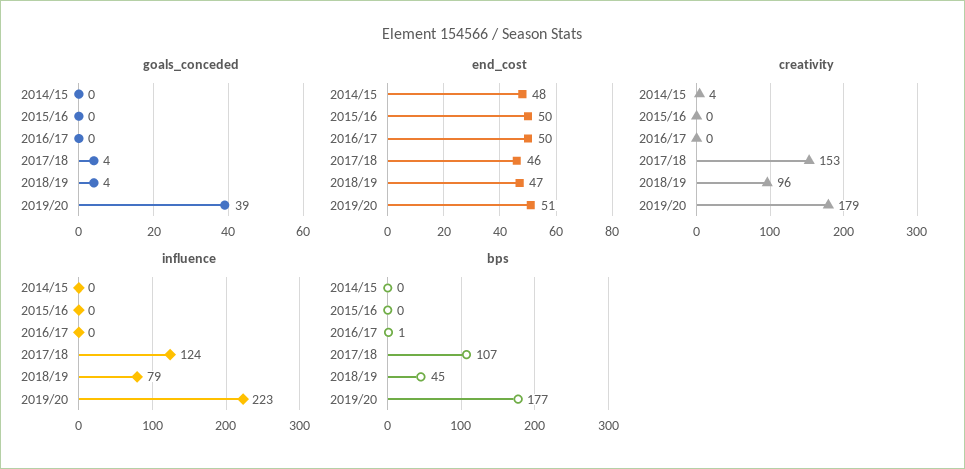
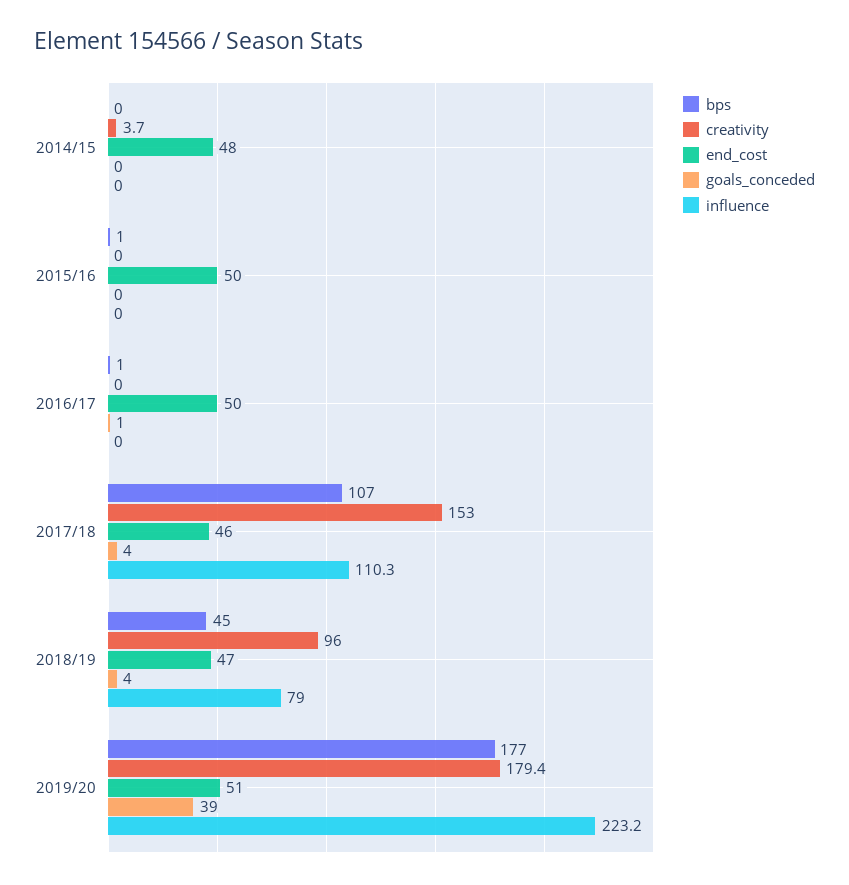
goals_conceded, 2016/17: 0 -> 1
influence, 2017/18: 124 -> 110.3
bps, 2015/16: 0 -> 1

